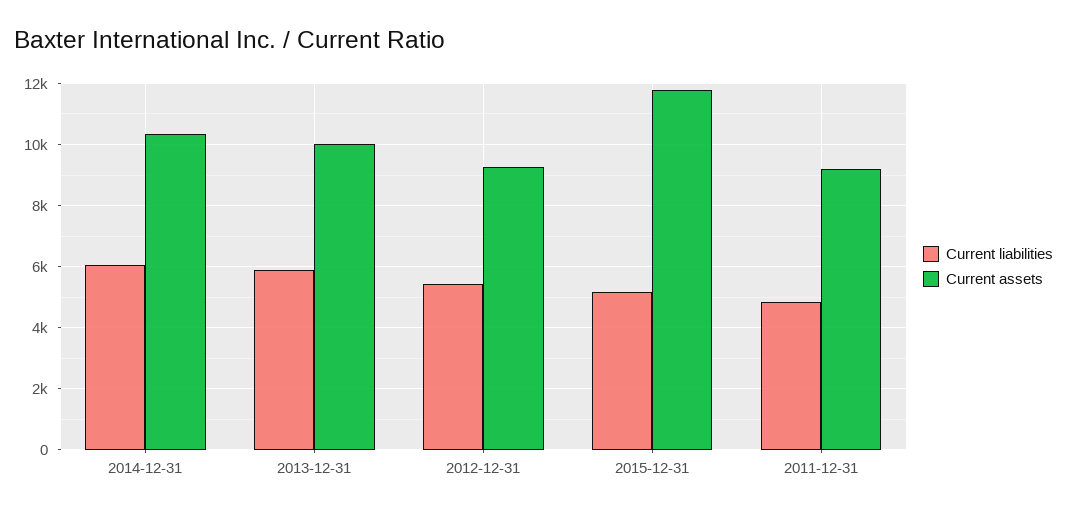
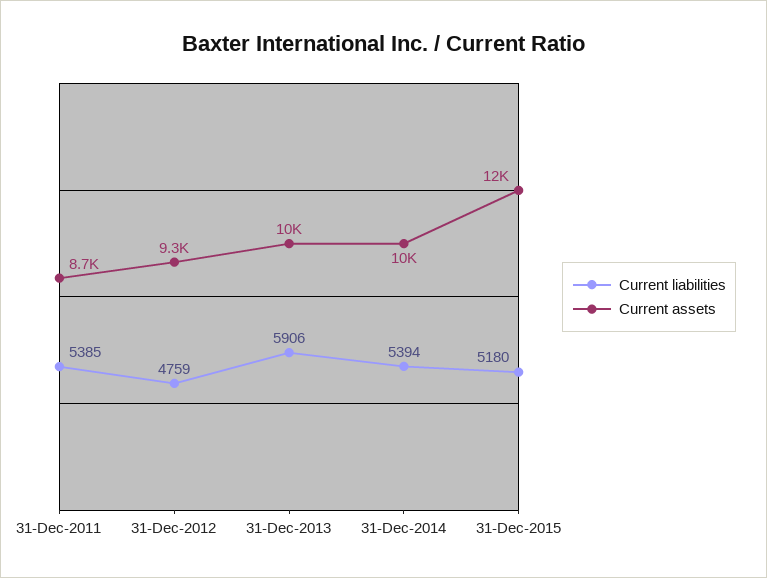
Current liabilities, 2014-12-31: 6000 -> 5394
Current liabilities, 2012-12-31: 5400 -> 4759
Current liabilities, 2011-12-31: 4800 -> 5385
Current assets, 2011-12-31: 9200 -> 8700

